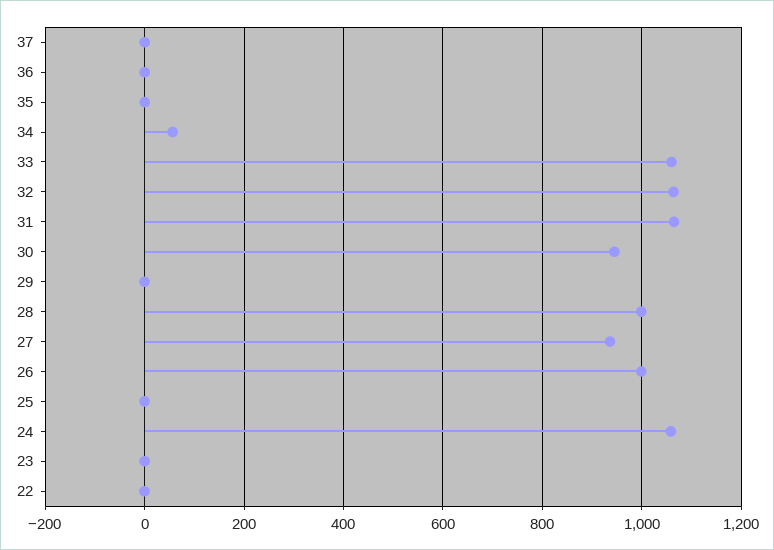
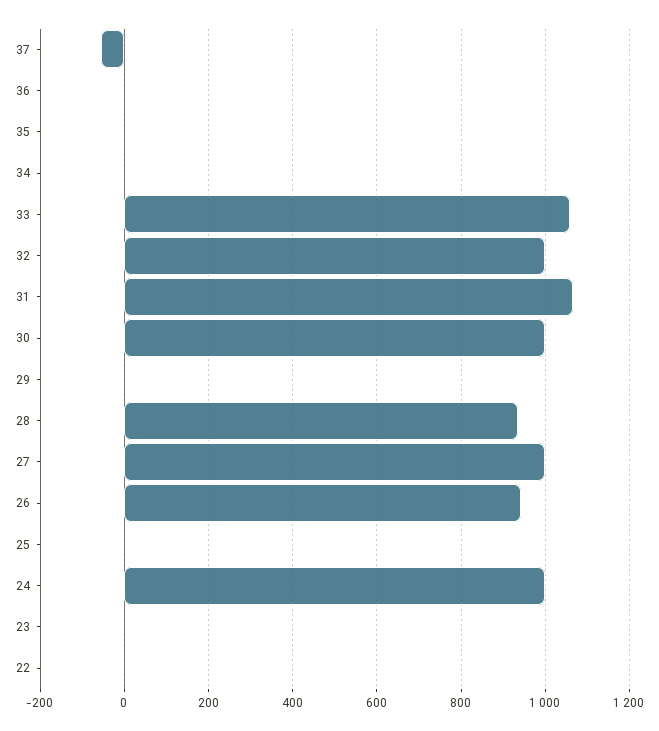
37: 0 -> -60
34: 60 -> 0
32: 1060 -> 1000
30: 940 -> 1000
28: 1000 -> 940
27: 940 -> 1000
26: 1000 -> 940
24: 1060 -> 1000

